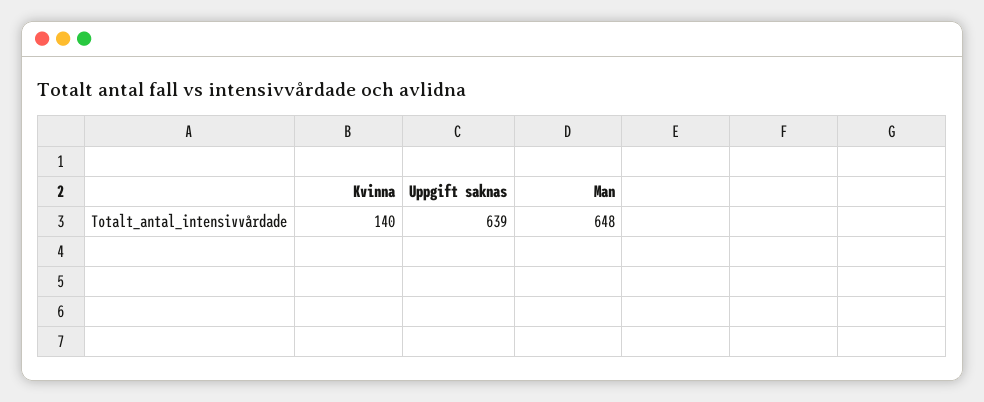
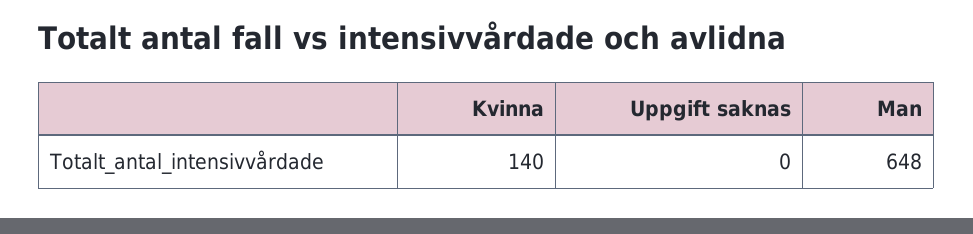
Uppgift saknas: 639 -> 0

